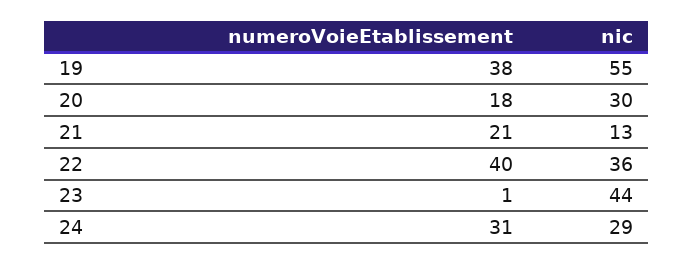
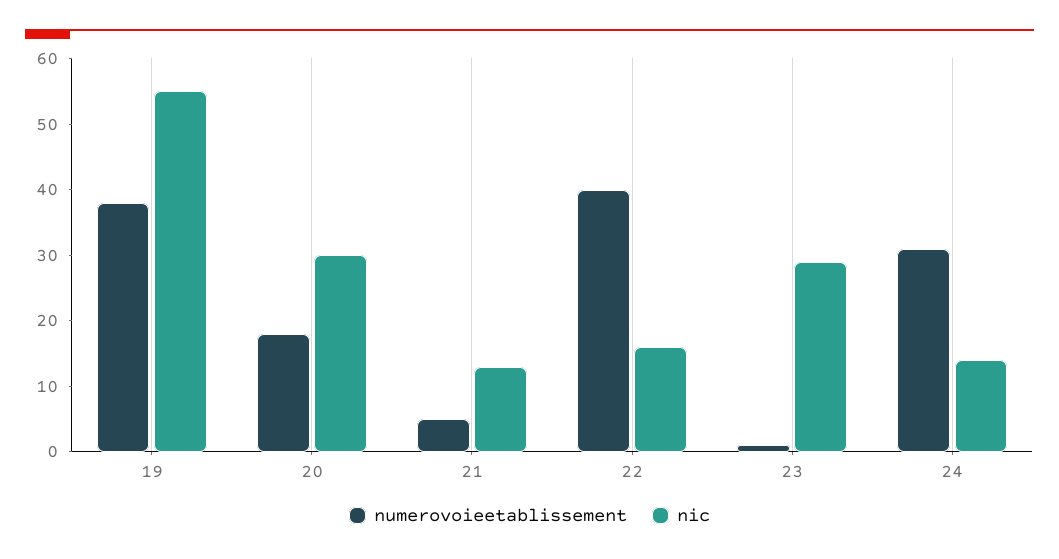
numeroVoieEtablissement, 21: 21 -> 5
nic, 22: 36 -> 15
nic, 23: 44 -> 30
nic, 24: 29 -> 15

